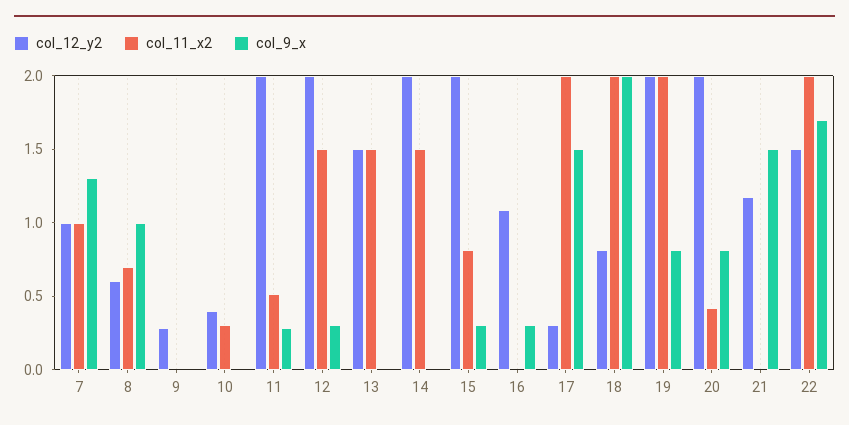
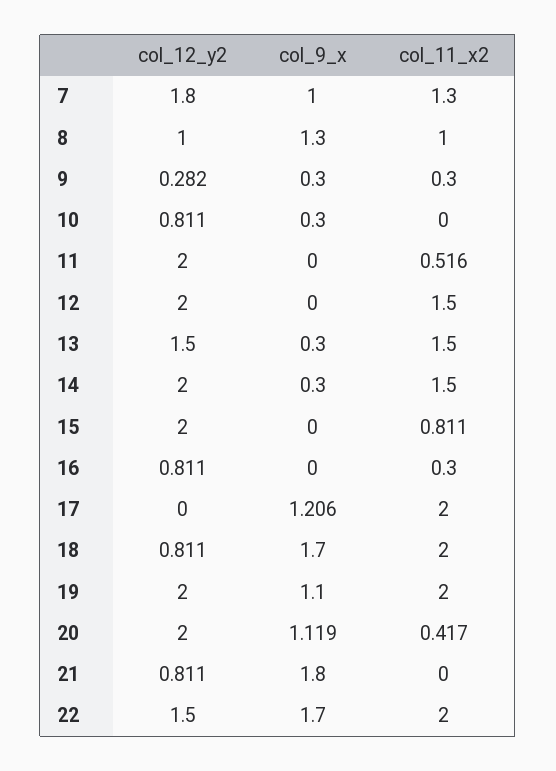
col_12_y2, 7: 1 -> 1.8
col_11_x2, 7: 1 -> 1.3
col_9_x, 7: 1.3 -> 1
col_12_y2, 8: 0.6 -> 1
col_11_x2, 8: 0.7 -> 1
col_9_x, 8: 1 -> 1.3
col_11_x2, 9: 0 -> 0.3
col_9_x, 9: 0 -> 0.3
col_12_y2, 10: 0.4 -> 0.811
col_11_x2, 10: 0.3 -> 0
col_9_x, 10: 0 -> 0.3
col_9_x, 11: 0.3 -> 0
col_9_x, 12: 0.3 -> 0
col_9_x, 13: 0 -> 0.3
col_9_x, 14: 0 -> 0.3
col_9_x, 15: 0.3 -> 0
col_12_y2, 16: 1.1 -> 0.811
col_11_x2, 16: 0 -> 0.3
col_9_x, 16: 0.3 -> 0
col_12_y2, 17: 0.3 -> 0
col_9_x, 17: 1.5 -> 1.206
col_9_x, 18: 2 -> 1.7
col_9_x, 19: 0.8 -> 1.1
col_9_x, 20: 0.8 -> 1.119
col_12_y2, 21: 1.2 -> 0.811
col_9_x, 21: 1.5 -> 1.8

